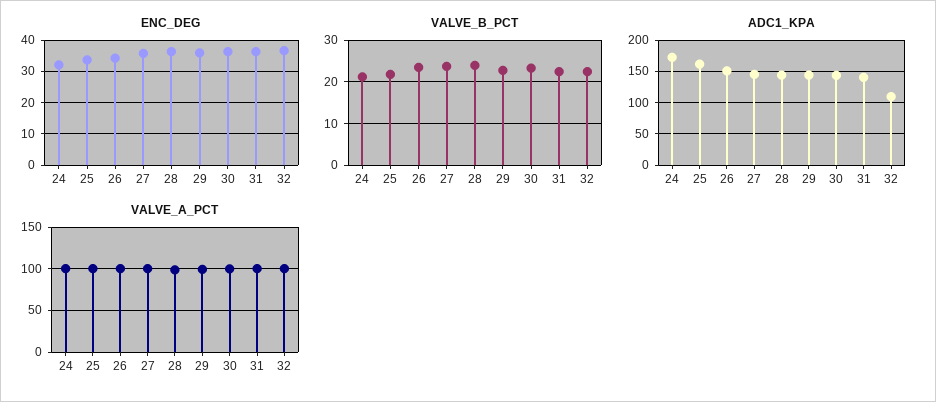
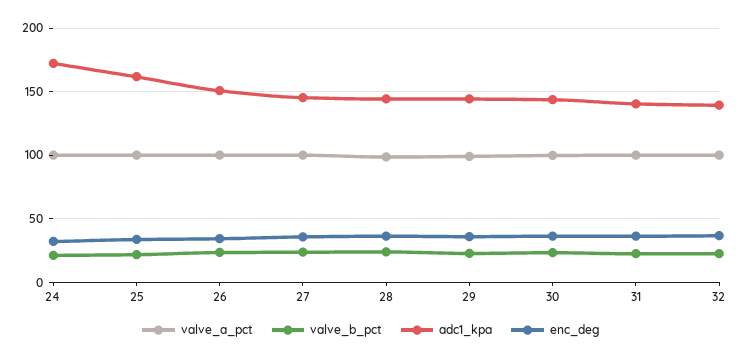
ADC1_KPA, 32: 110 -> 140

